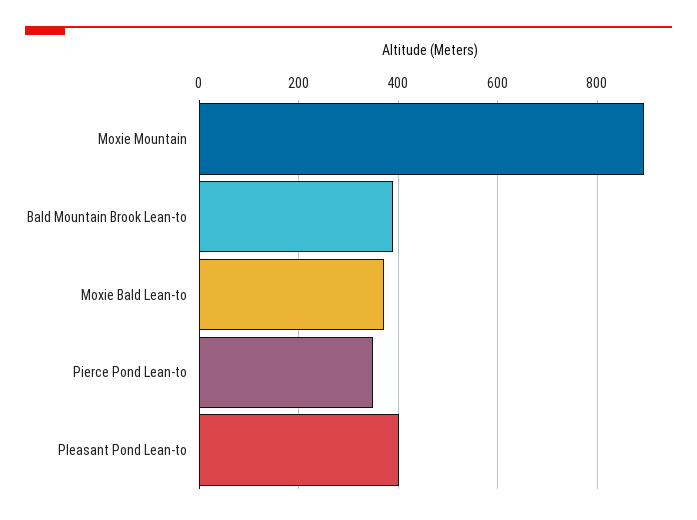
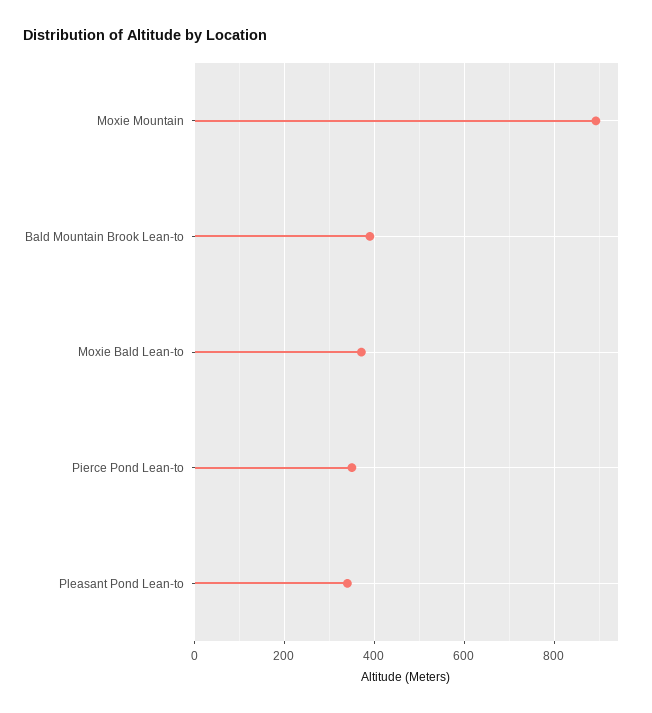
Pleasant Pond Lean-to: 400 -> 340

